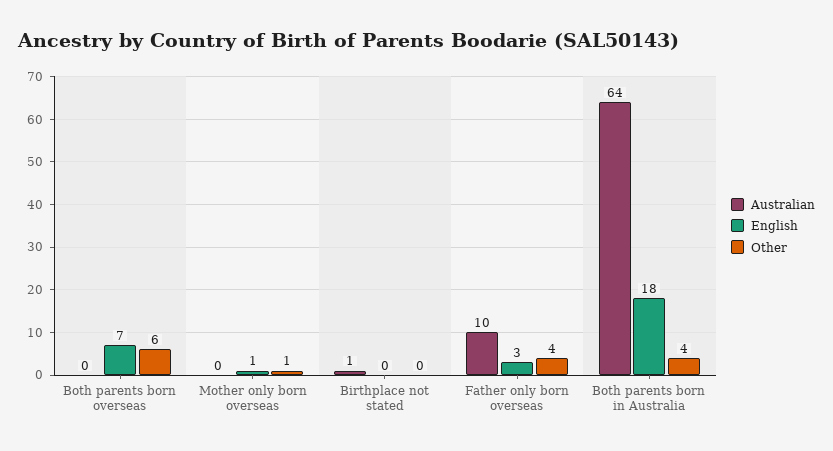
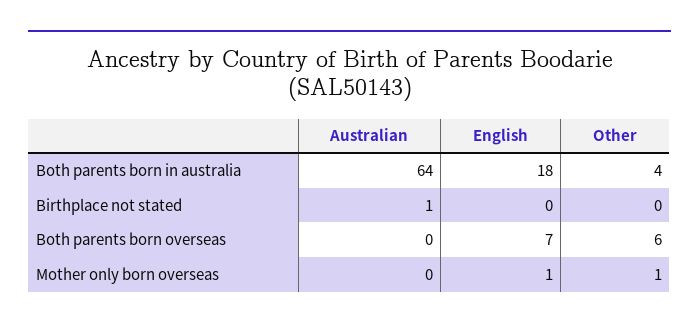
Australian, Father only born overseas: 10 -> none
English, Father only born overseas: 3 -> none
Other, Father only born overseas: 4 -> none

